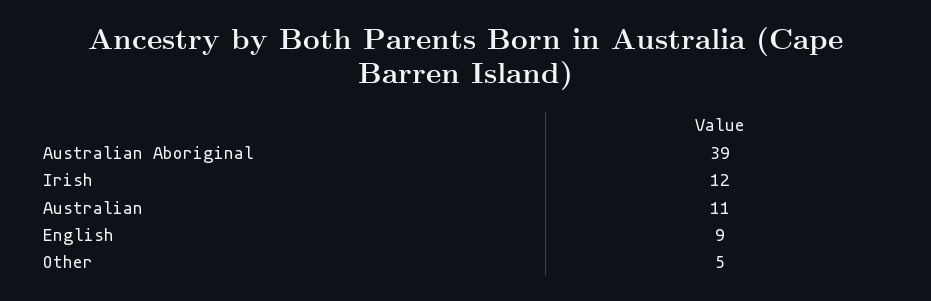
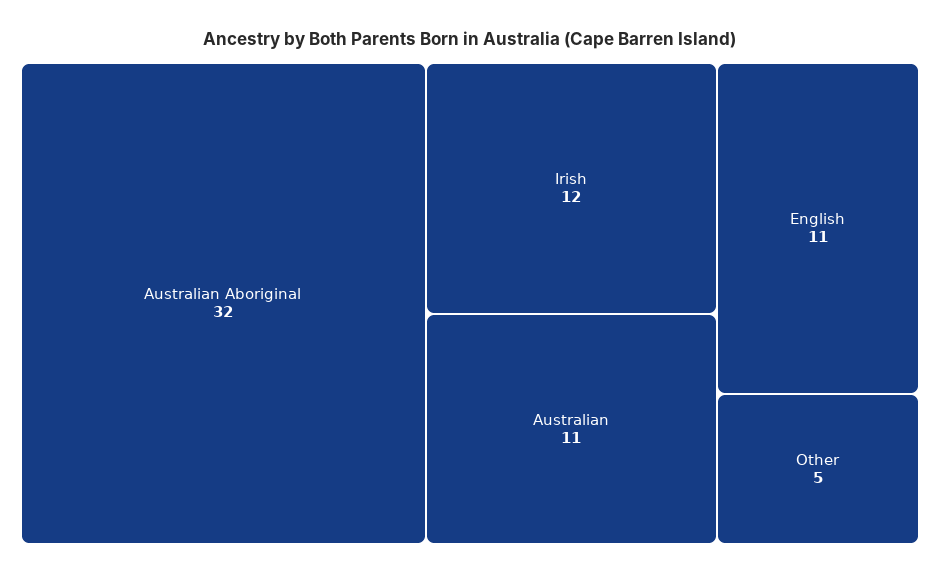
Australian Aboriginal: 39 -> 32
English: 9 -> 11

